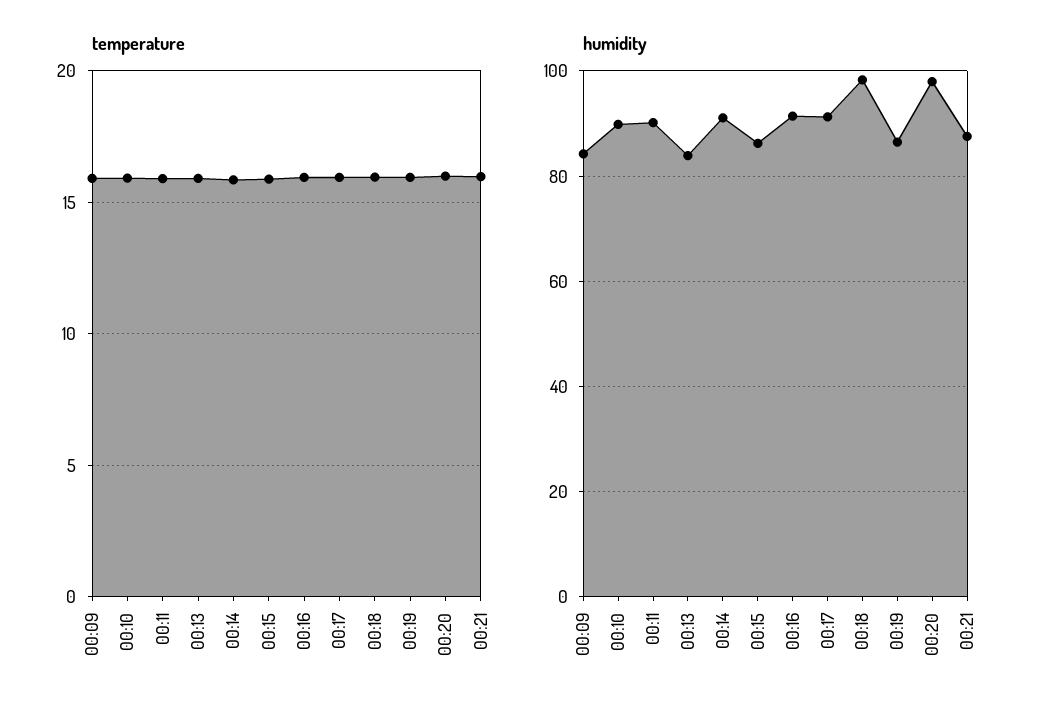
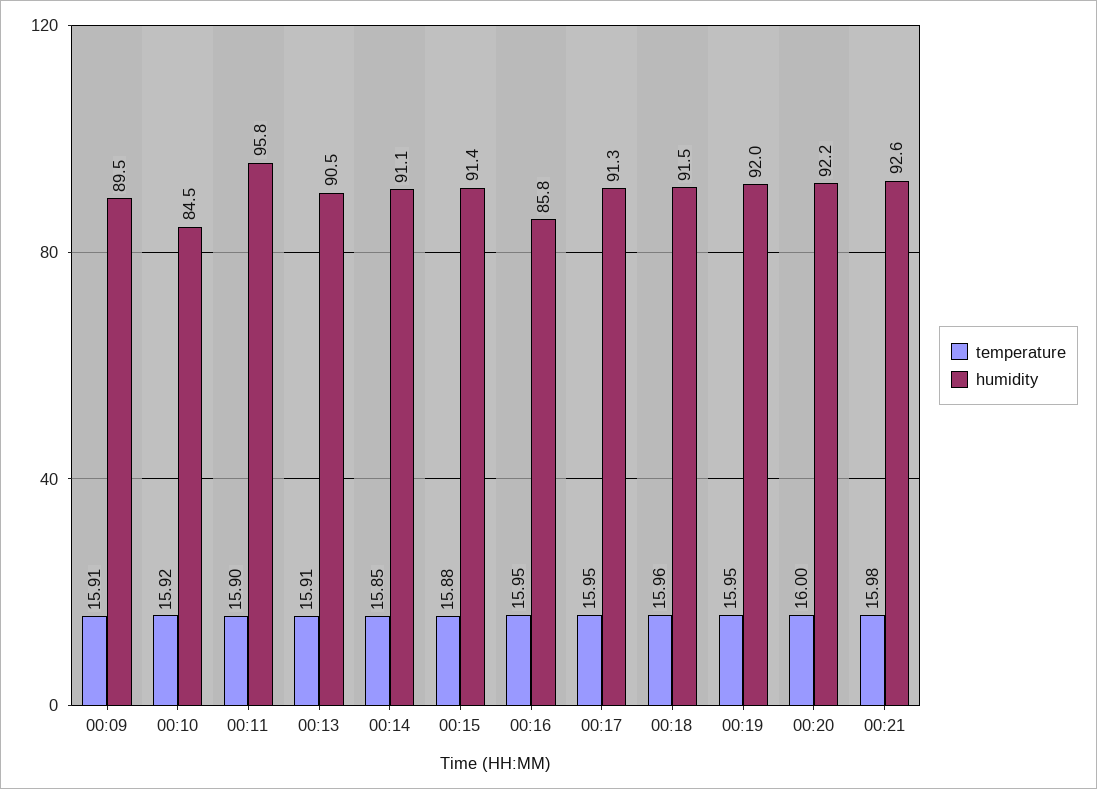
humidity, 00:09: 84 -> 89.5
humidity, 00:10: 90 -> 84.5
humidity, 00:11: 90 -> 95.8
humidity, 00:13: 84 -> 90.5
humidity, 00:15: 86 -> 91.4
humidity, 00:16: 92 -> 85.8
humidity, 00:18: 98 -> 91.5
humidity, 00:19: 86 -> 92
humidity, 00:20: 98 -> 92.2
humidity, 00:21: 88 -> 92.6

